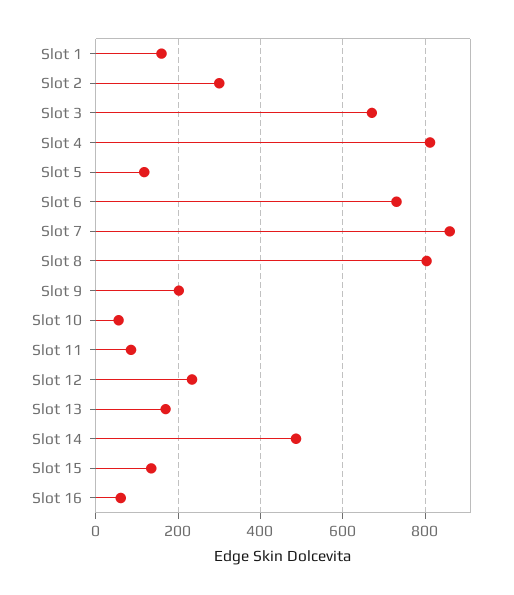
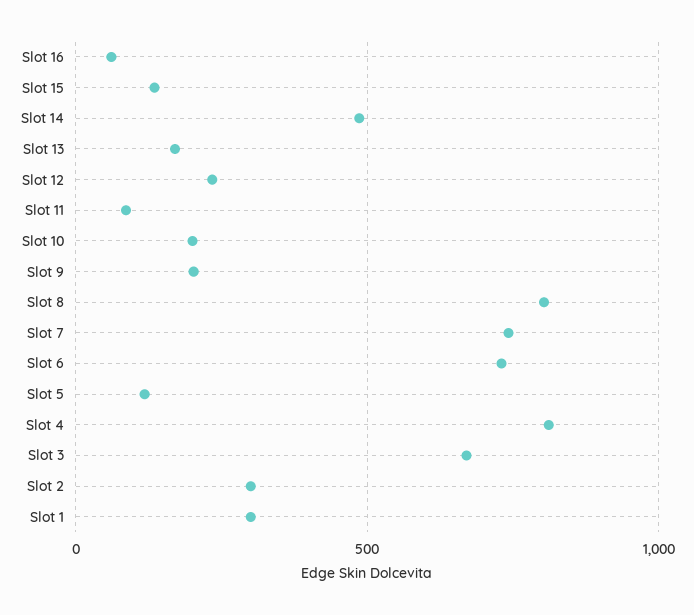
Slot 1: 160 -> 300
Slot 7: 860 -> 750
Slot 10: 60 -> 200

